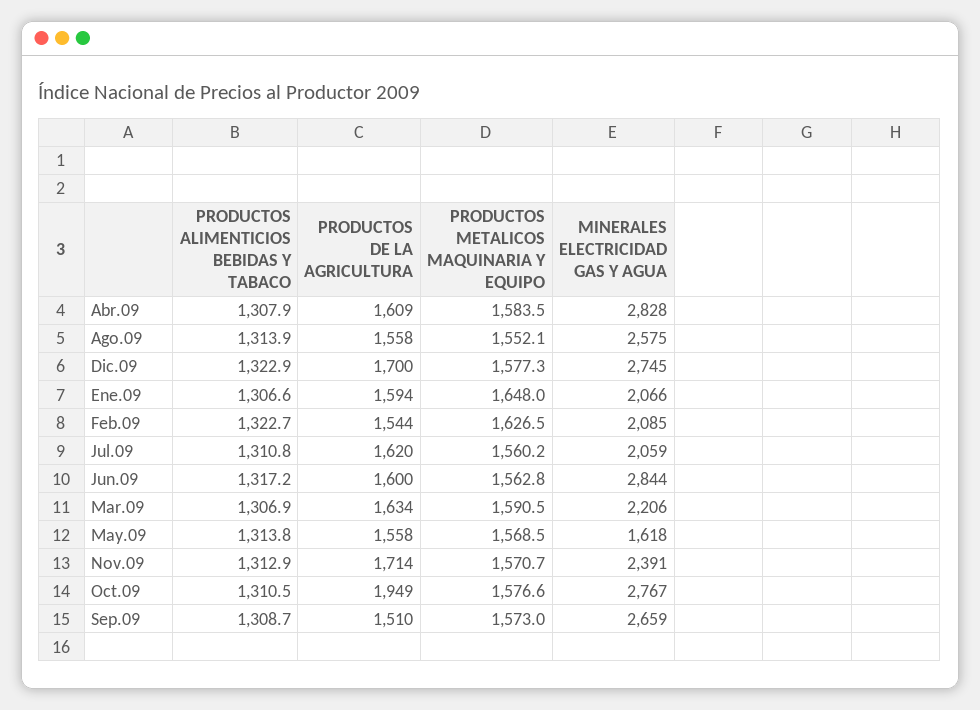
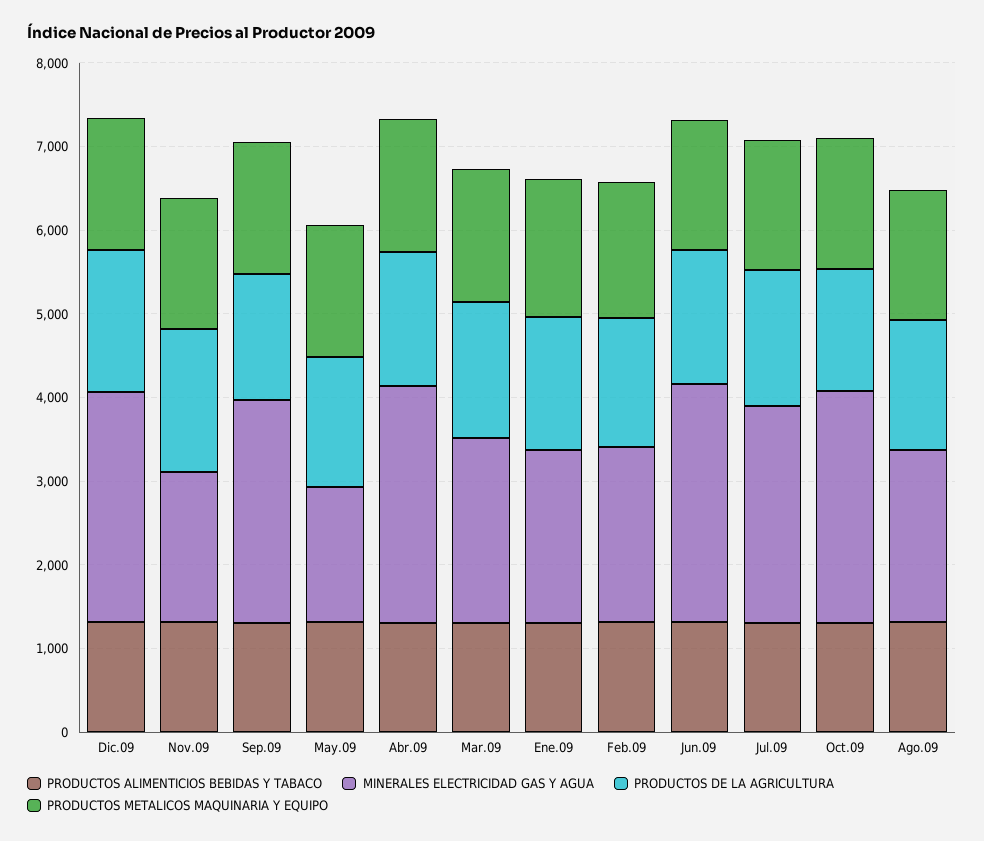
MINERALES ELECTRICIDAD GAS Y AGUA, Ago.09: 2575 -> 2000
MINERALES ELECTRICIDAD GAS Y AGUA, Jul.09: 2059 -> 2600
MINERALES ELECTRICIDAD GAS Y AGUA, Nov.09: 2391 -> 1800
PRODUCTOS DE LA AGRICULTURA, Oct.09: 1949 -> 1400

